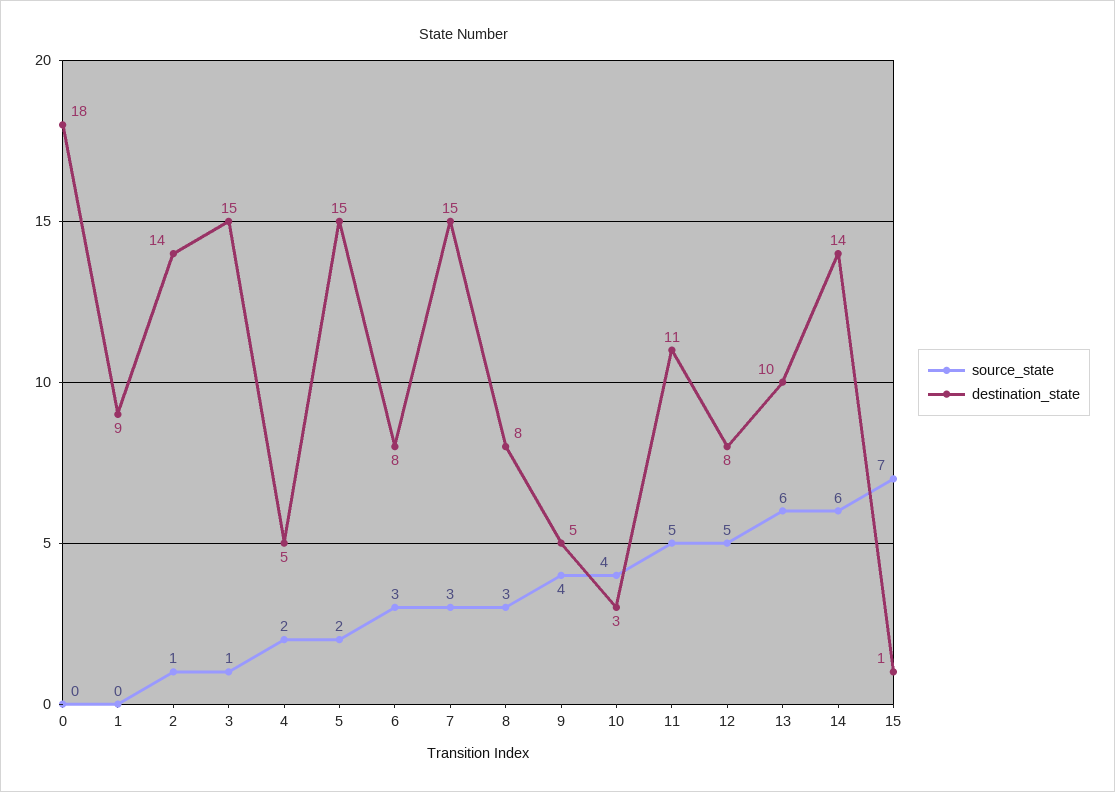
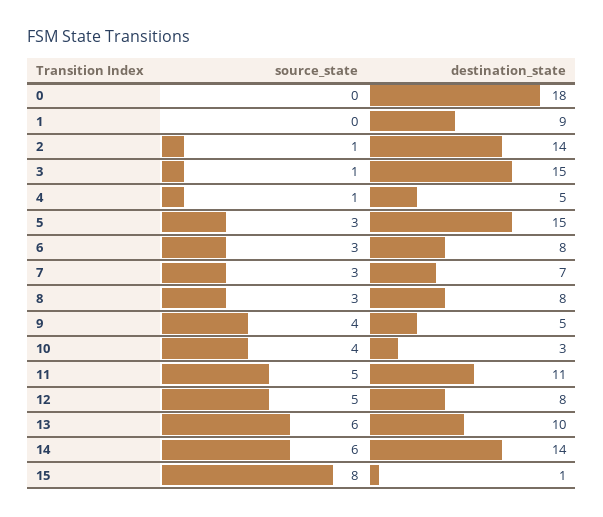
source_state, 4: 2 -> 1
source_state, 5: 2 -> 3
destination_state, 7: 15 -> 7
source_state, 15: 7 -> 8

